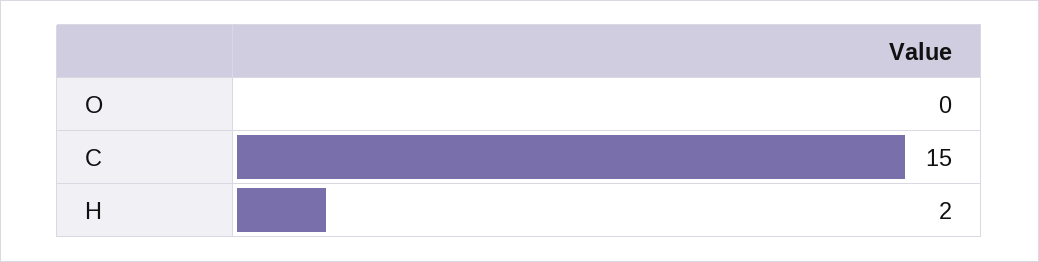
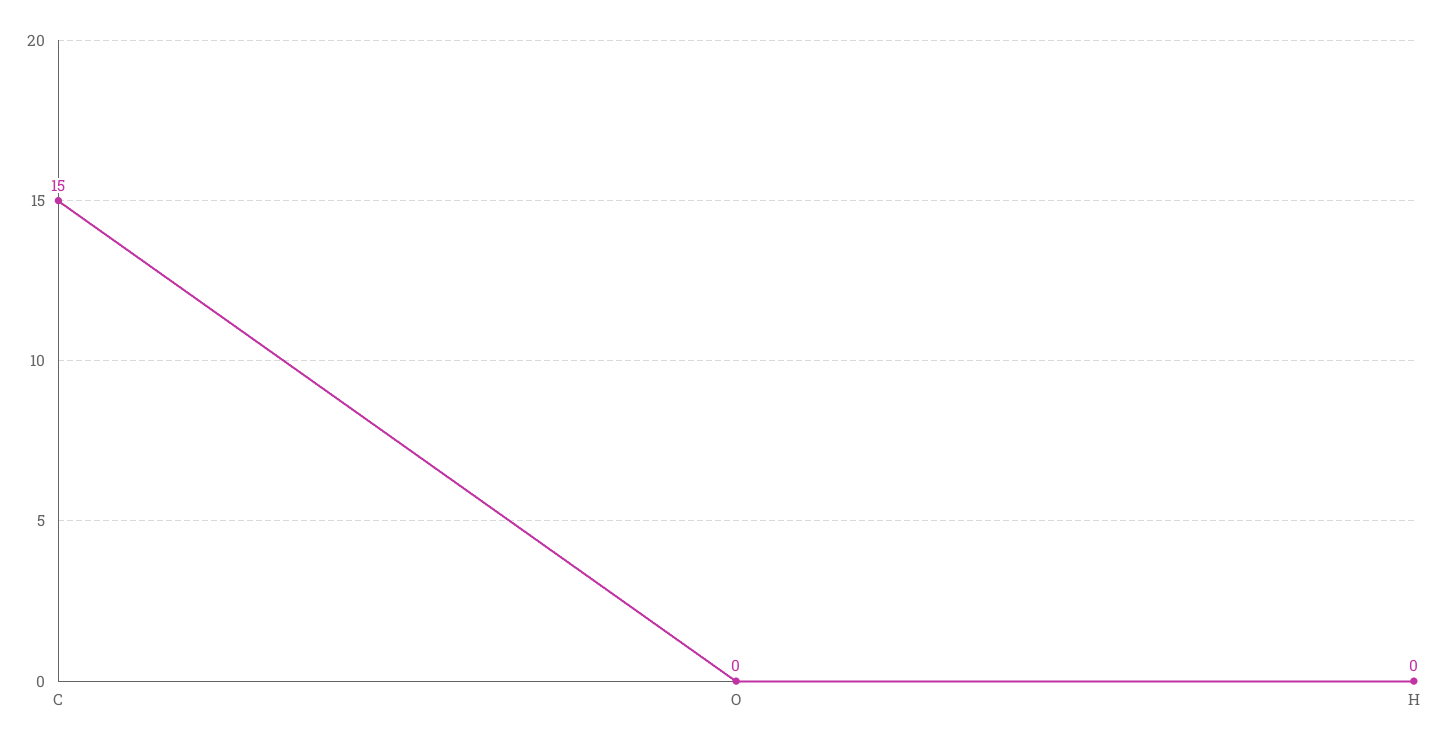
H: 2 -> 0

